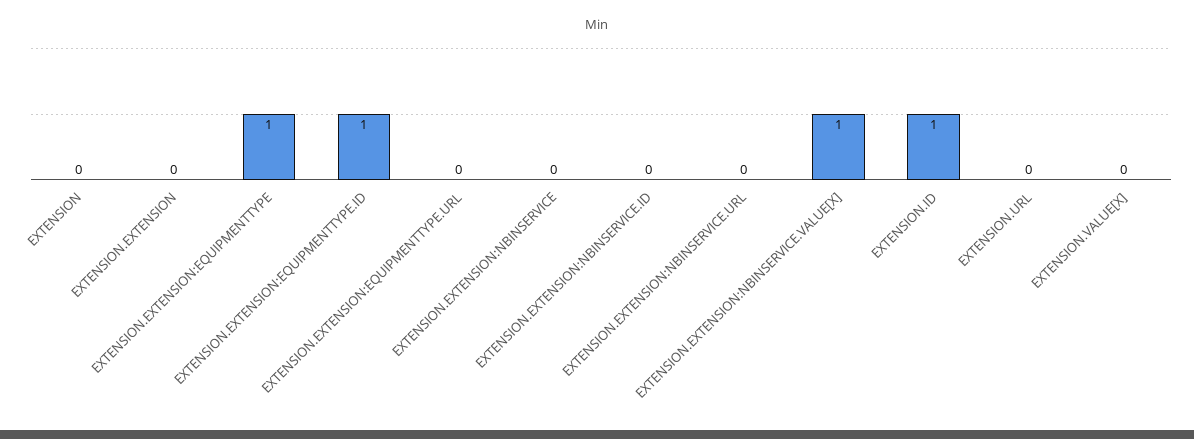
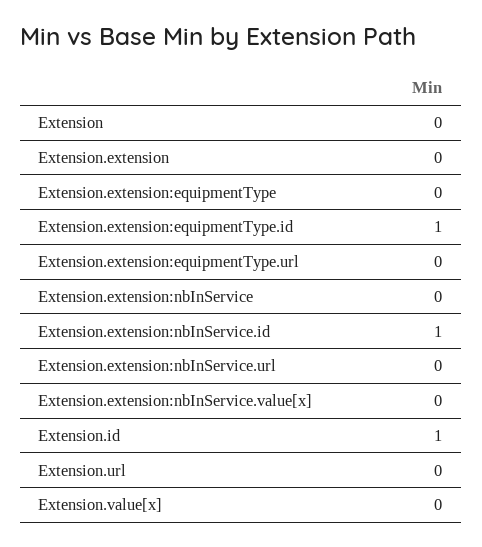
EXTENSION.EXTENSION:EQUIPMENTTYPE: 1 -> 0
EXTENSION.EXTENSION:NBINSERVICE.ID: 0 -> 1
EXTENSION.EXTENSION:NBINSERVICE.VALUE[X]: 1 -> 0

